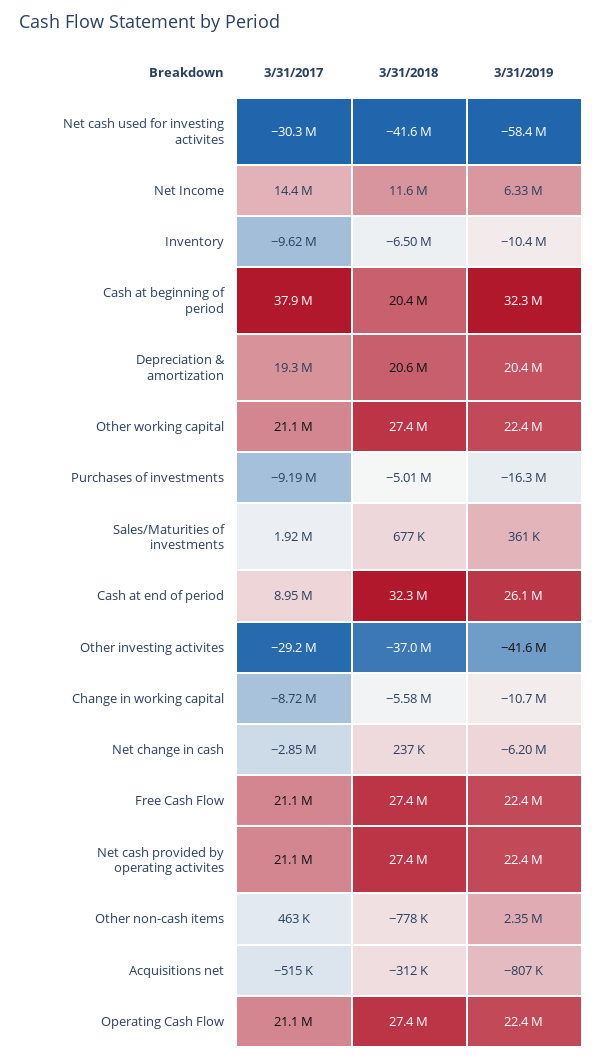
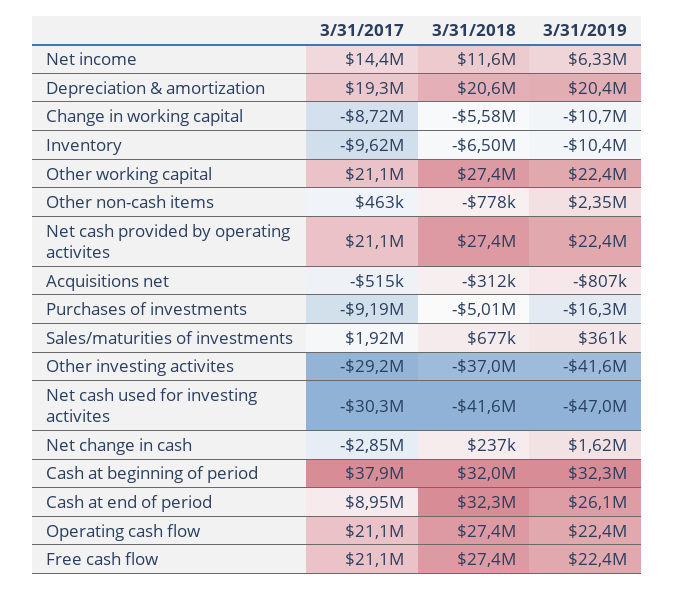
3/31/2019, Net cash used for investing activites: -58400000 -> -47000000
3/31/2018, Cash at beginning of period: 20400000 -> 32000000
3/31/2019, Net change in cash: -6200000 -> 1620000

